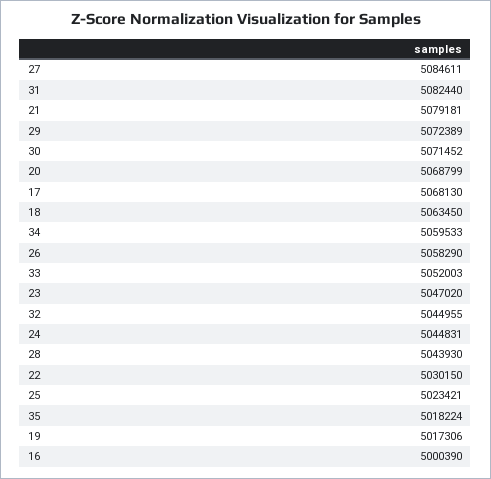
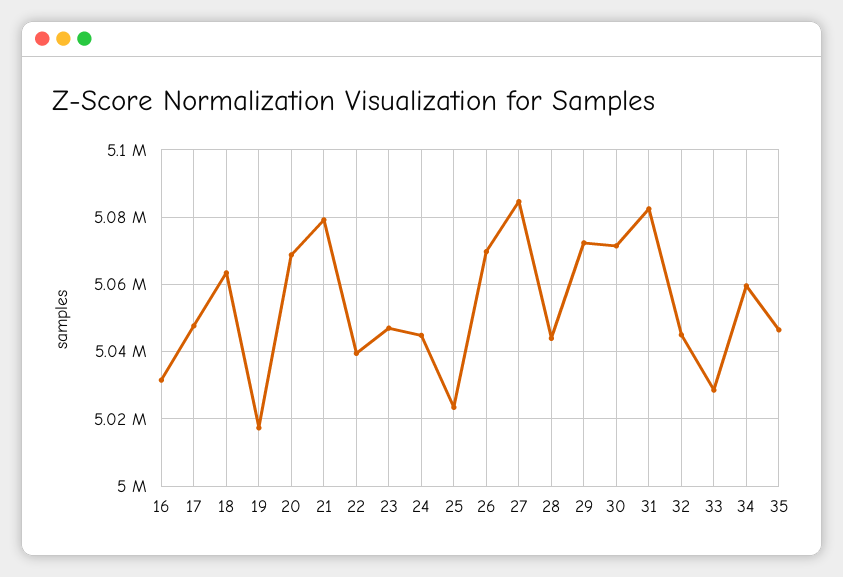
17: 5068130 -> 5048000
26: 5058290 -> 5070000
33: 5052003 -> 5028000
22: 5030150 -> 5040000
35: 5018224 -> 5046000
16: 5000390 -> 5032000

